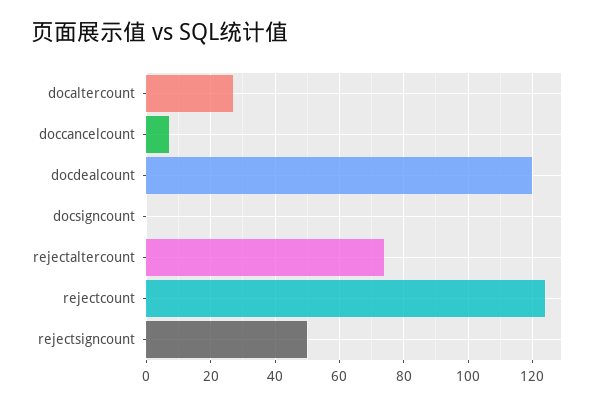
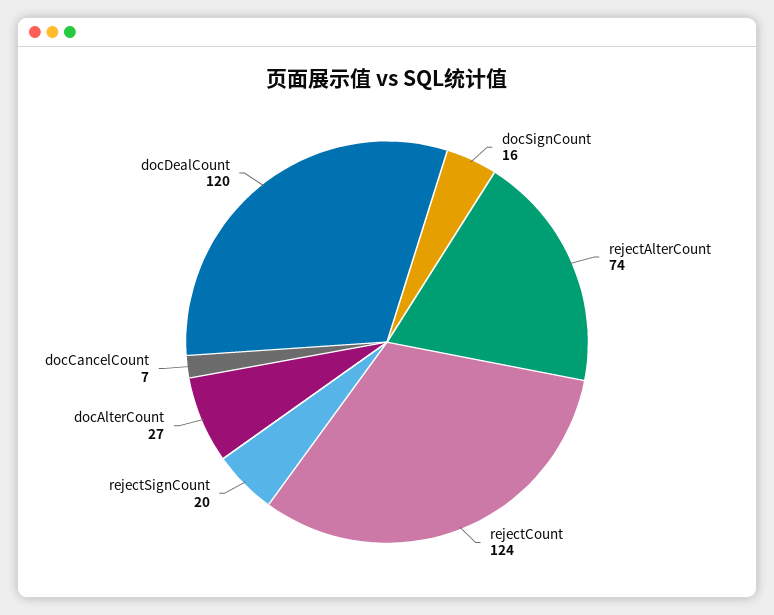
docsigncount: 0 -> 16
rejectsigncount: 50 -> 20

